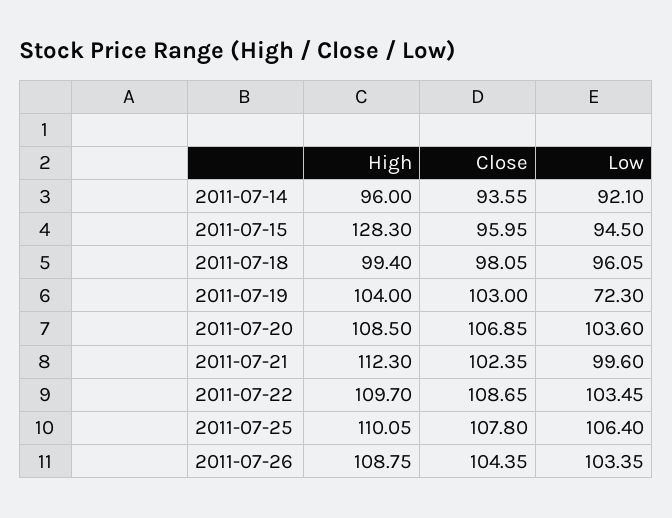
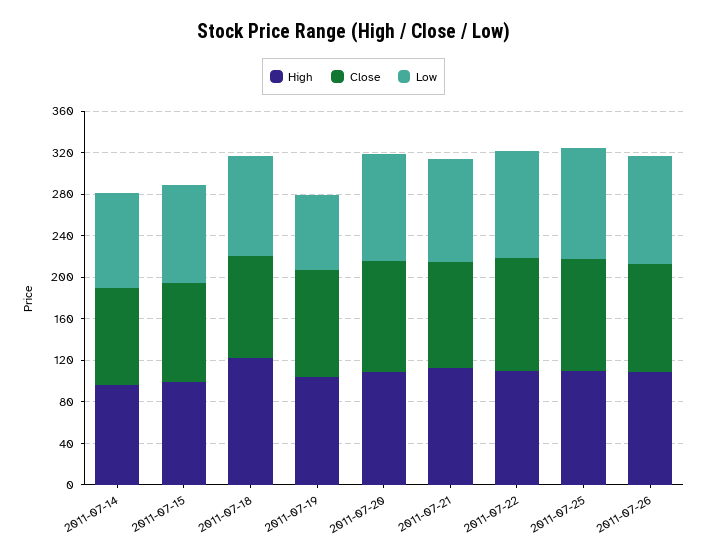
High, 2011-07-15: 128.3 -> 100
High, 2011-07-18: 99.4 -> 120

